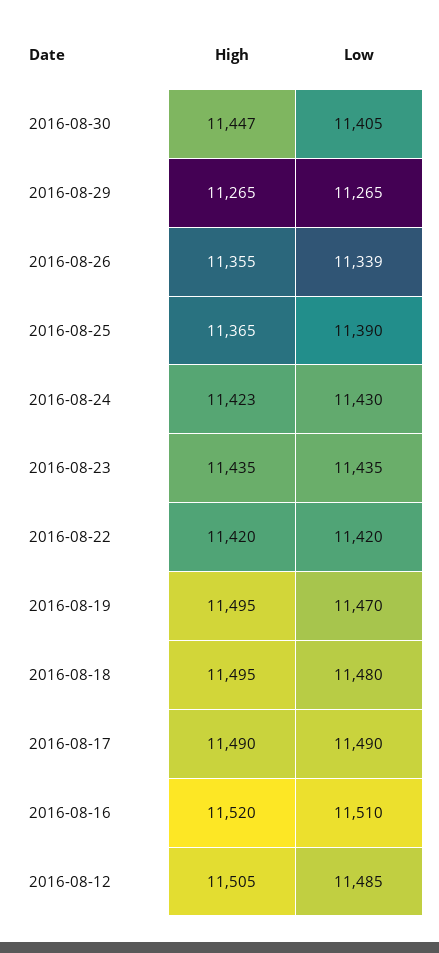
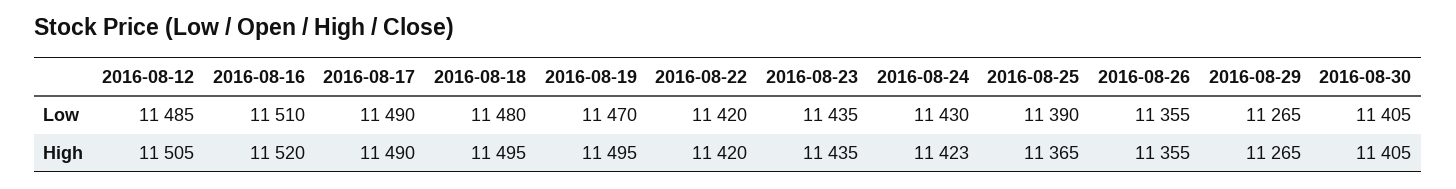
High, 2016-08-30: 11447 -> 11405
Low, 2016-08-26: 11339 -> 11355

